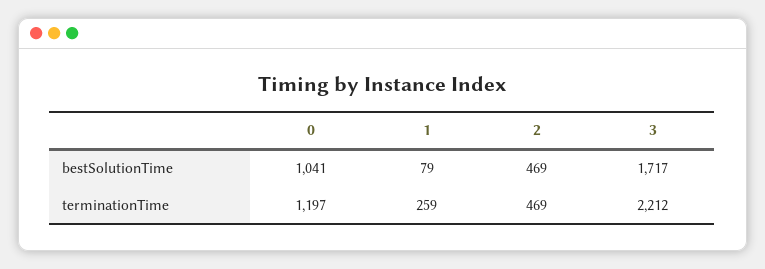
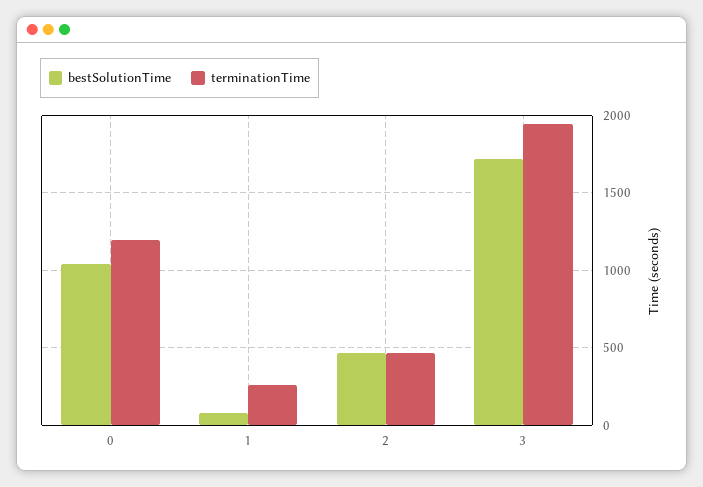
terminationTime, 3: 2212 -> 1950

